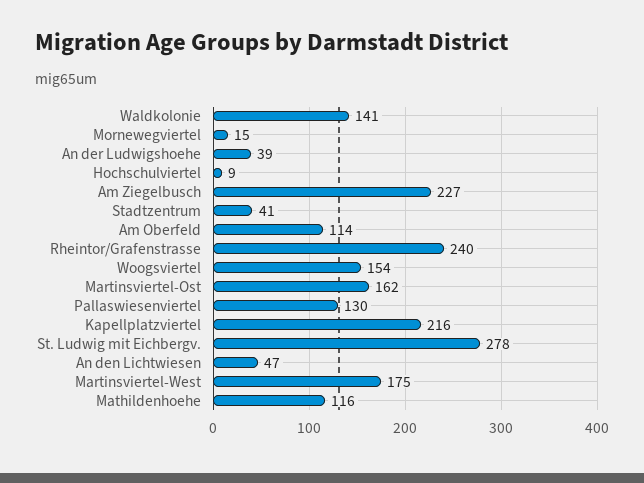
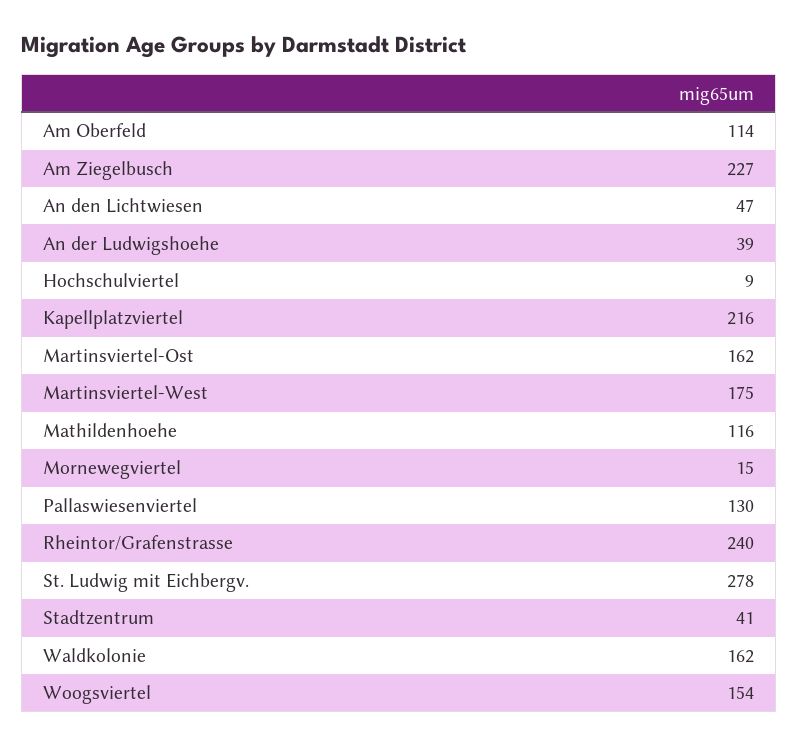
Waldkolonie: 141 -> 162

